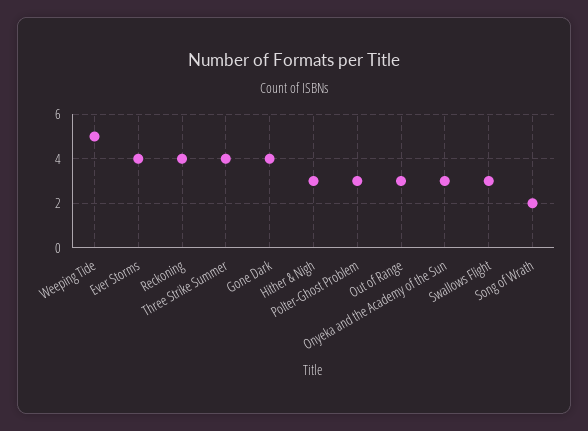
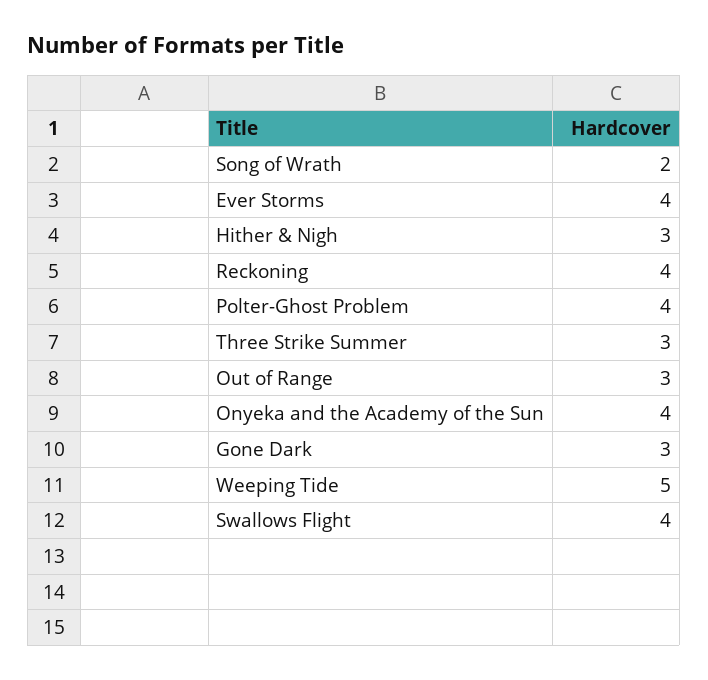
Three Strike Summer: 4 -> 3
Gone Dark: 4 -> 3
Polter-Ghost Problem: 3 -> 4
Onyeka and the Academy of the Sun: 3 -> 4
Swallows Flight: 3 -> 4

